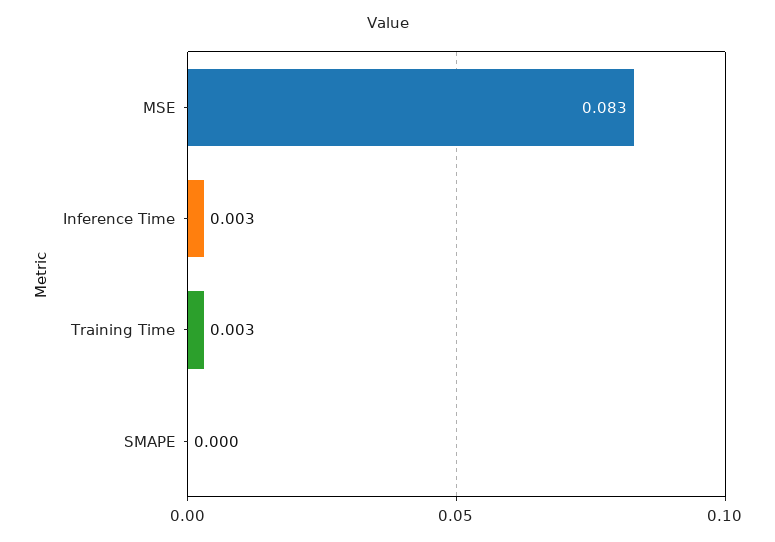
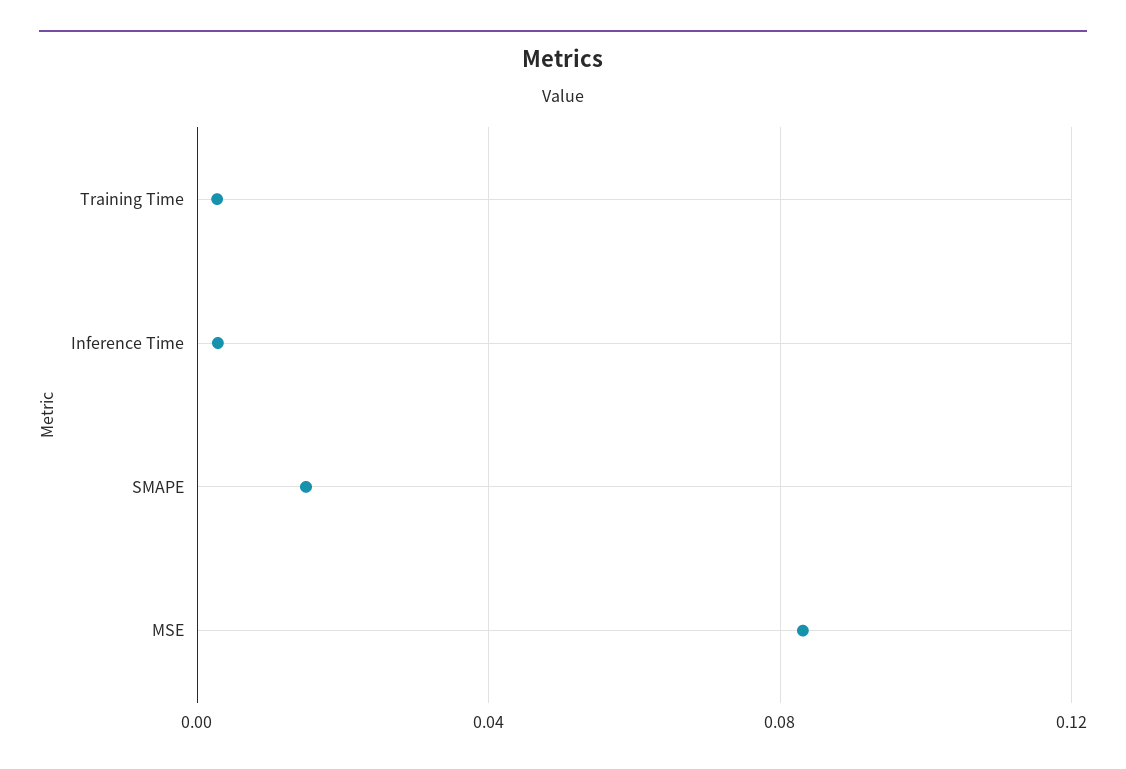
SMAPE: 0 -> 0.015

